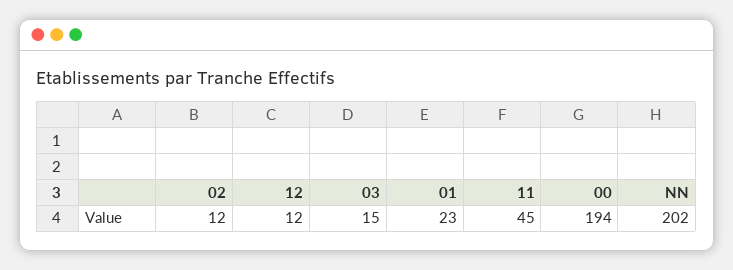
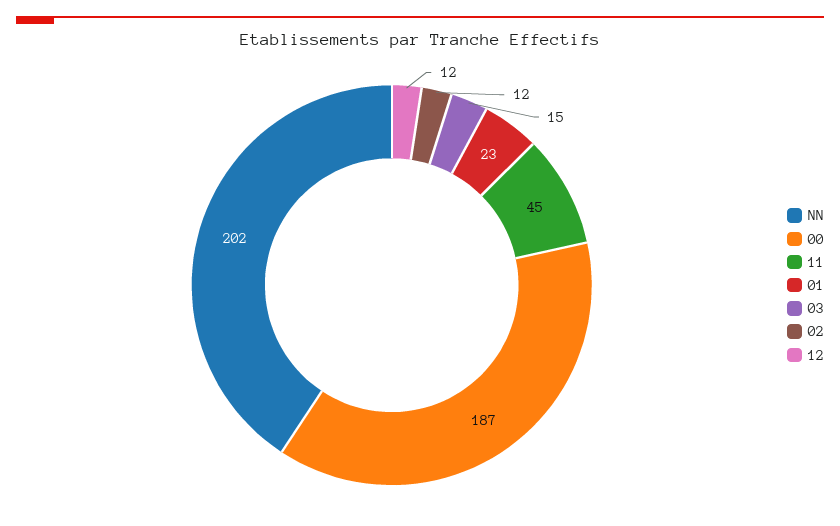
00: 194 -> 187

